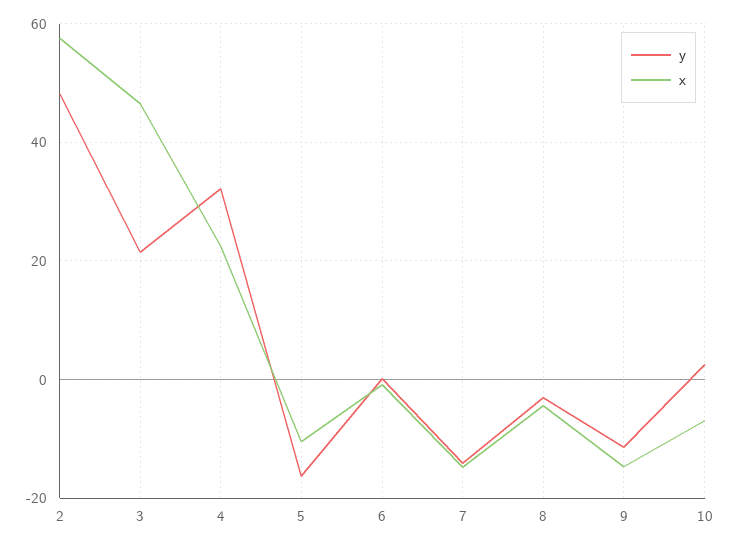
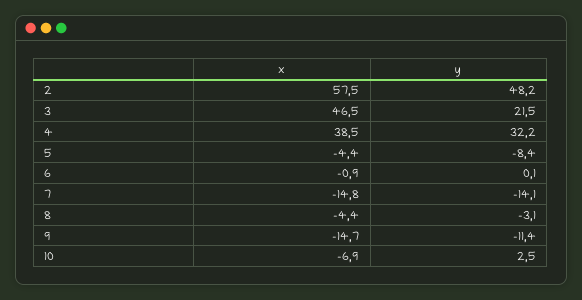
x, 4: 22 -> 38.5
y, 5: -16 -> -8.4
x, 5: -10 -> -4.4

